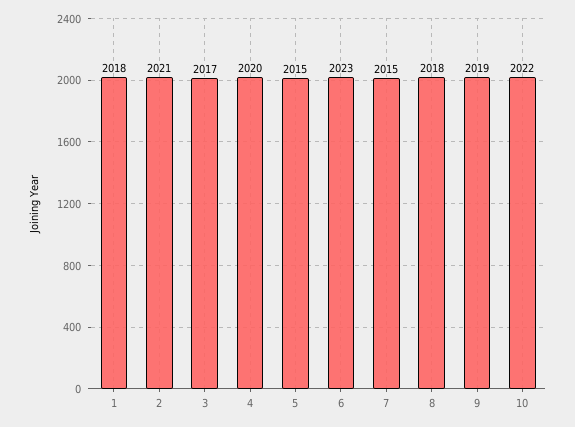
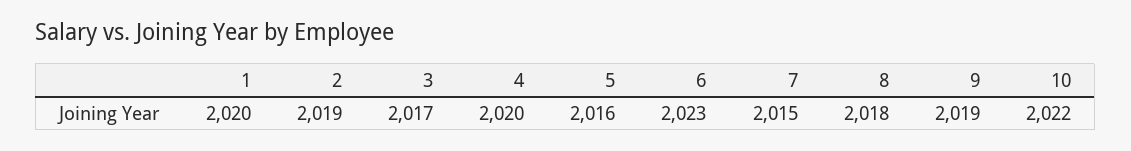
1: 2018 -> 2020
2: 2021 -> 2019
5: 2015 -> 2016

